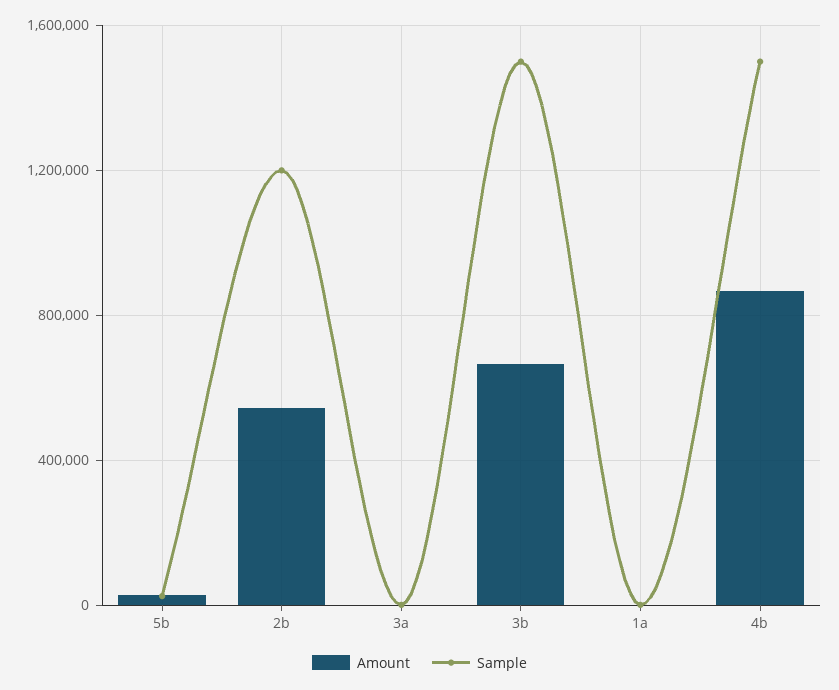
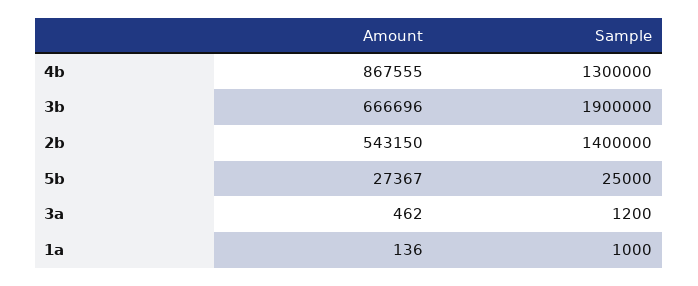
Sample, 2b: 1200000 -> 1400000
Sample, 3b: 1500000 -> 1900000
Sample, 4b: 1500000 -> 1300000

